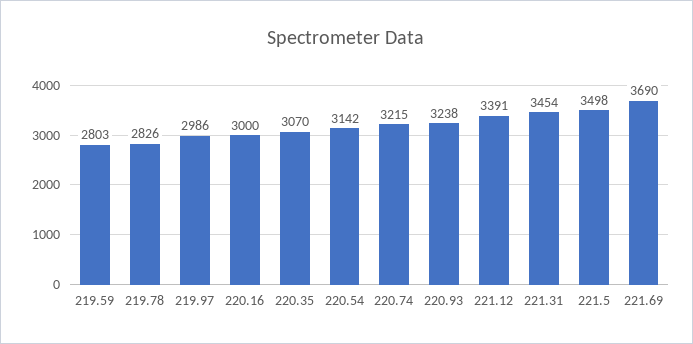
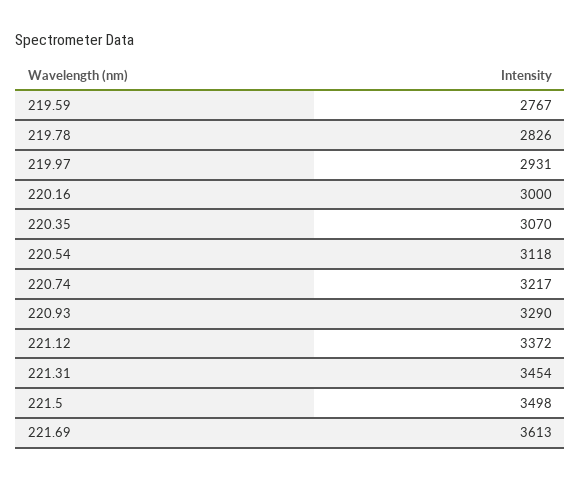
219.59: 2803 -> 2767
219.97: 2986 -> 2931
220.54: 3142 -> 3118
220.74: 3215 -> 3217
220.93: 3238 -> 3290
221.12: 3391 -> 3372
221.69: 3690 -> 3613

